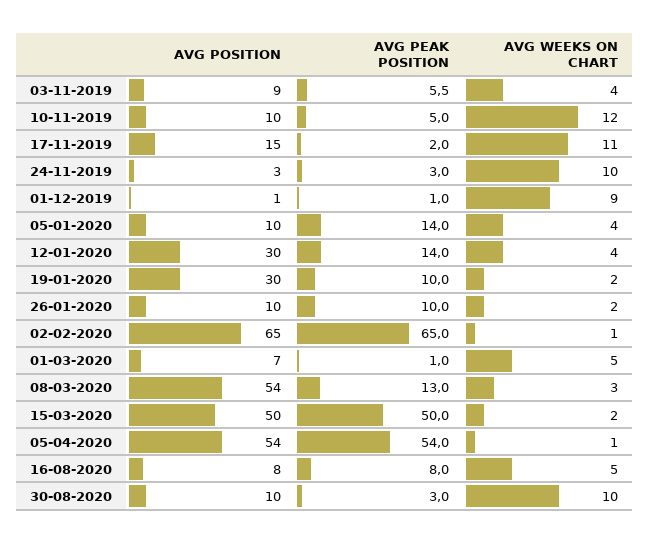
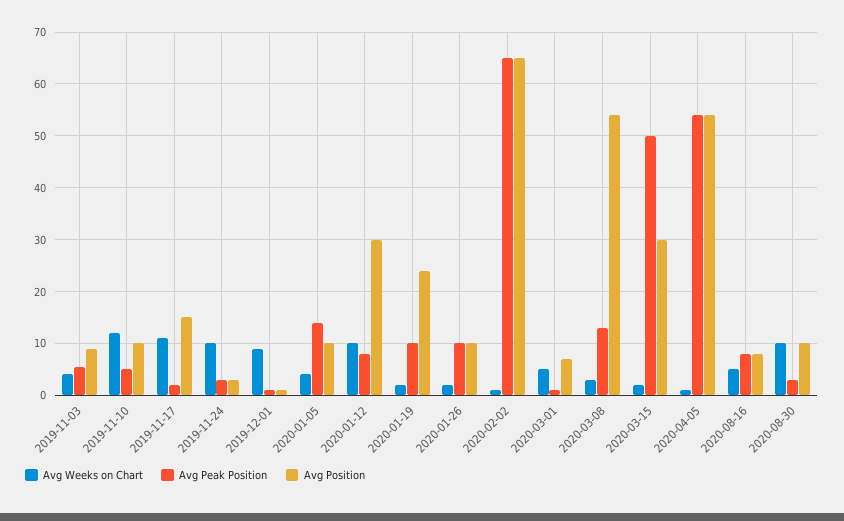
AVG PEAK POSITION, 12-01-2020: 14 -> 8
AVG WEEKS ON CHART, 12-01-2020: 4 -> 10
AVG POSITION, 19-01-2020: 30 -> 24
AVG POSITION, 15-03-2020: 50 -> 30

